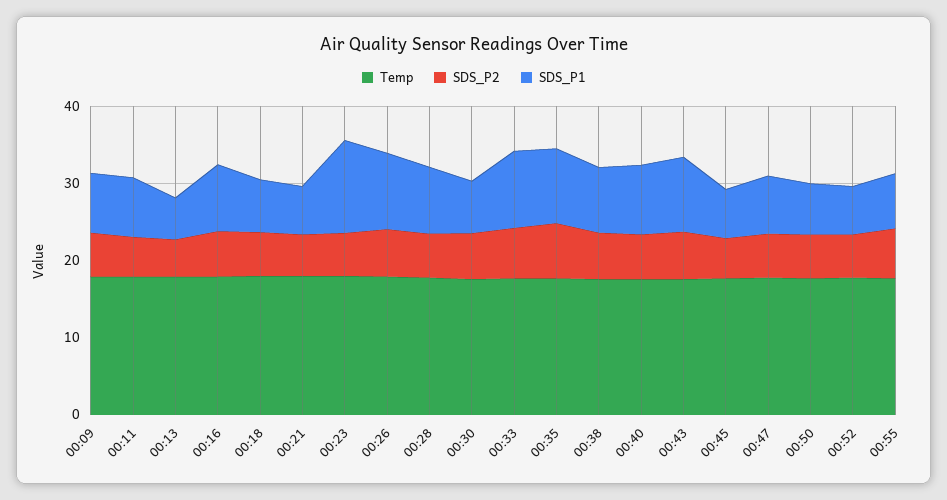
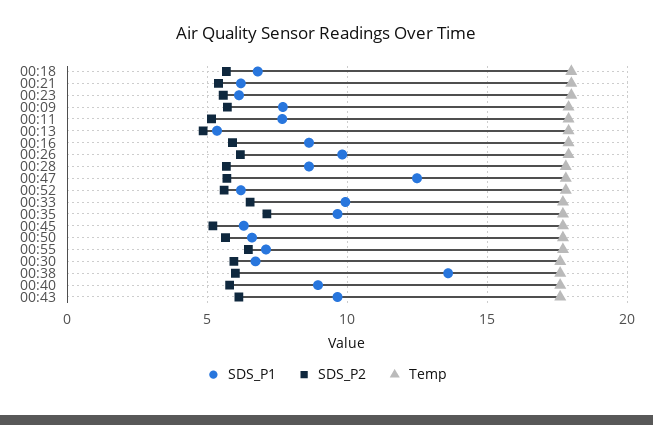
SDS_P1, 00:23: 12 -> 6
SDS_P1, 00:38: 8 -> 13.5
SDS_P1, 00:47: 8 -> 12.5

